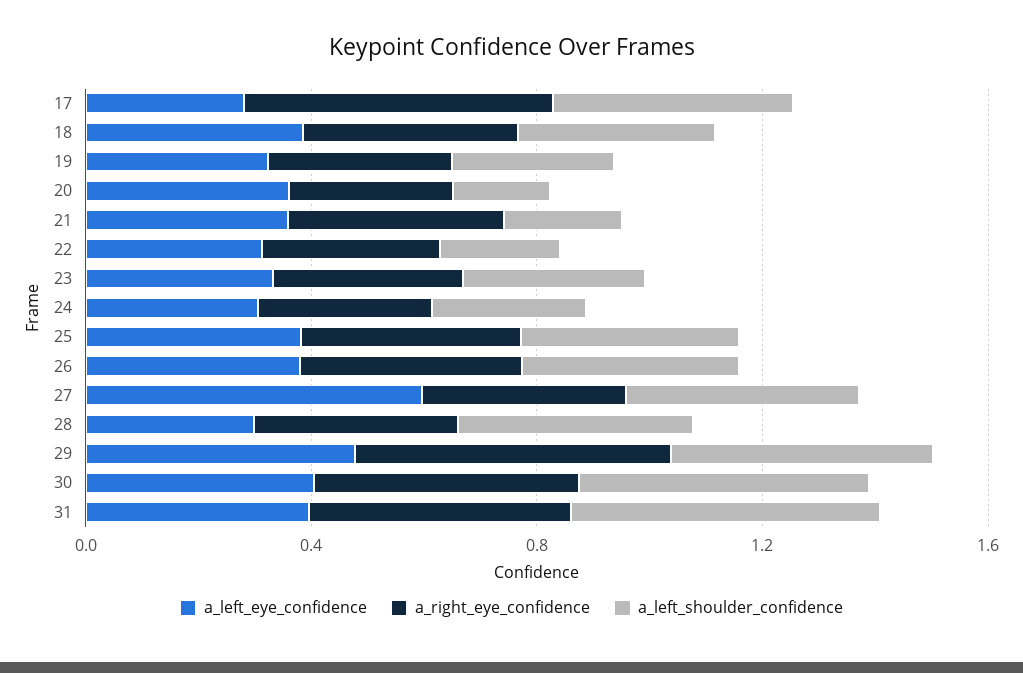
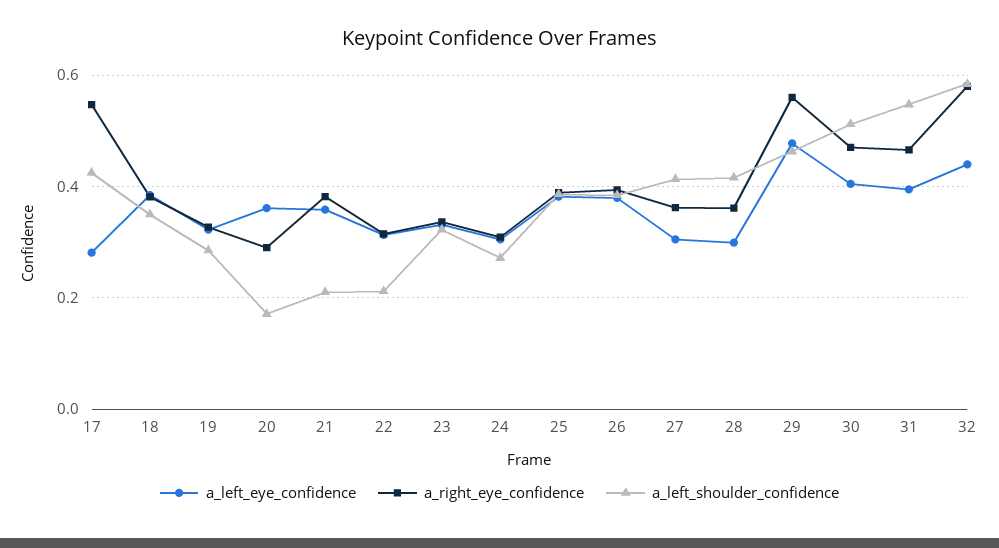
a_left_eye_confidence, 27: 0.6 -> 0.3
a_left_eye_confidence, 32: none -> 0.44
a_right_eye_confidence, 32: none -> 0.58
a_left_shoulder_confidence, 32: none -> 0.58

